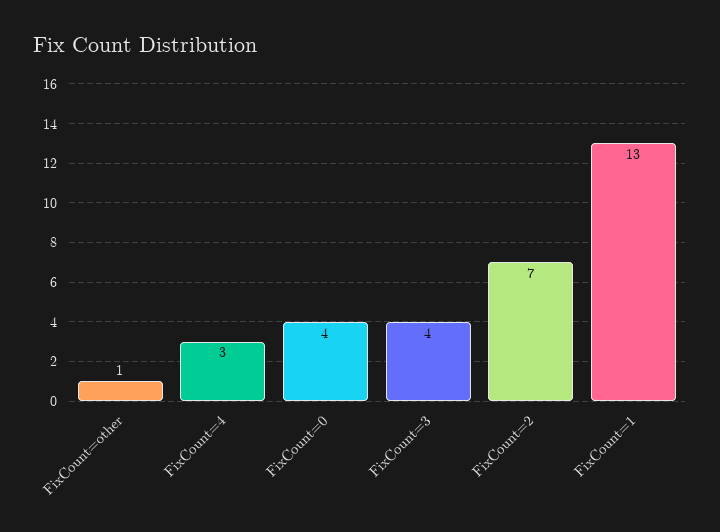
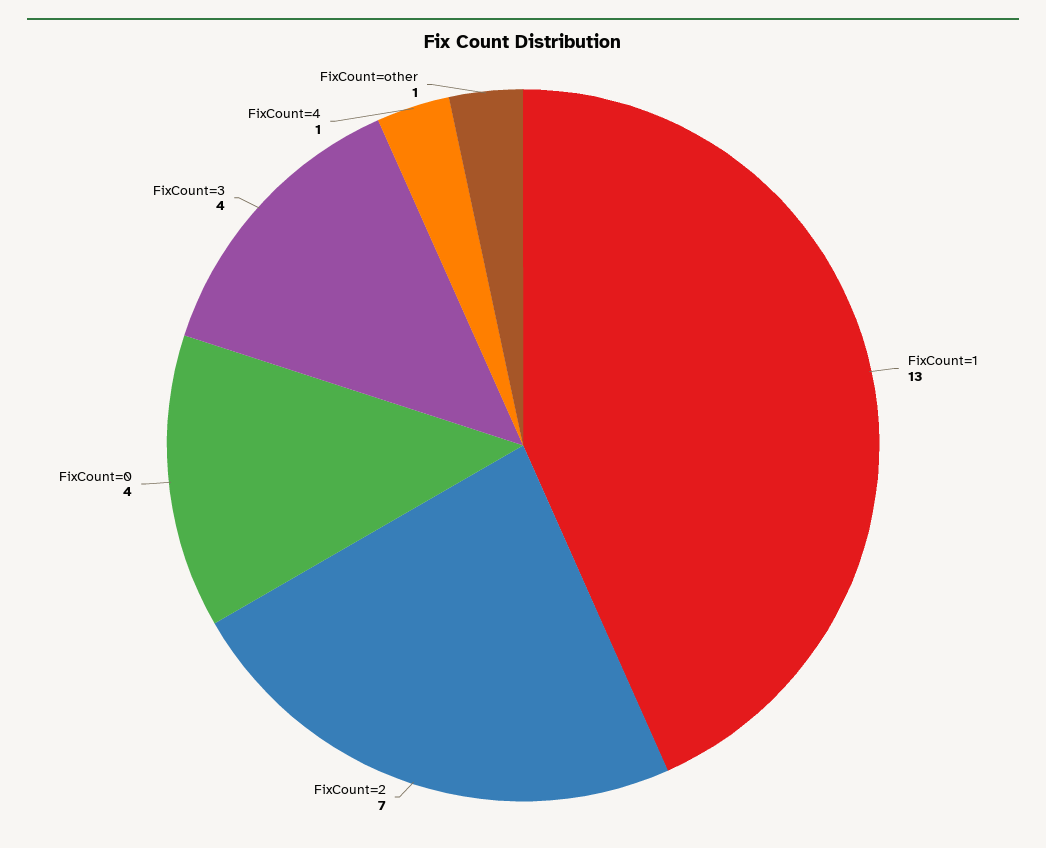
FixCount=4: 3 -> 1

